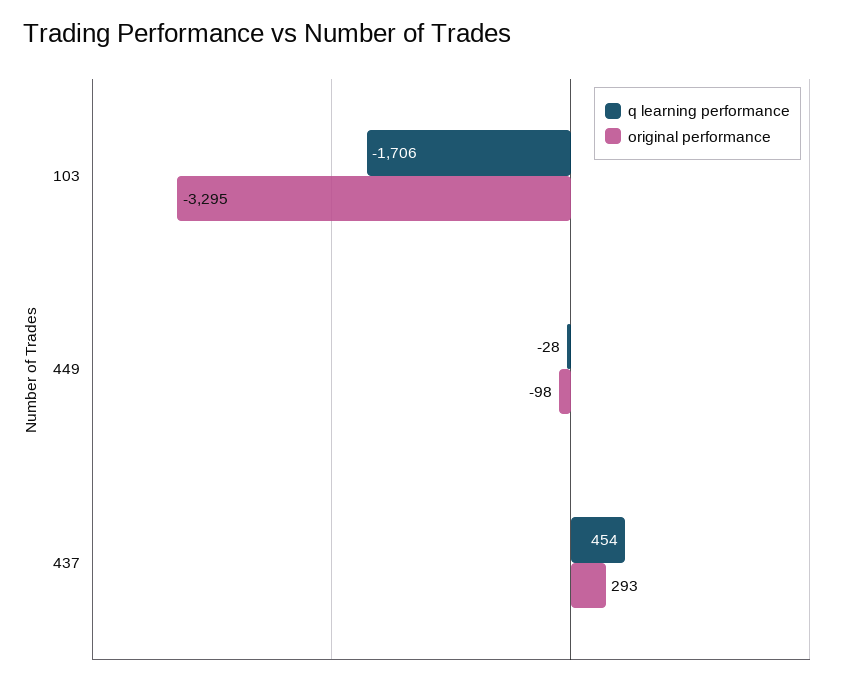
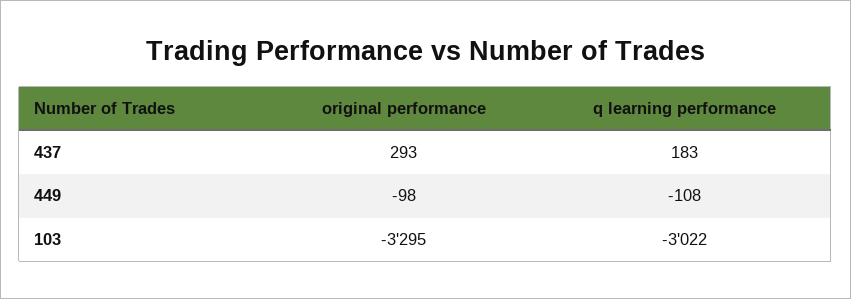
q learning performance, 103: -1706 -> -3022
q learning performance, 449: -28 -> -108
q learning performance, 437: 454 -> 183

